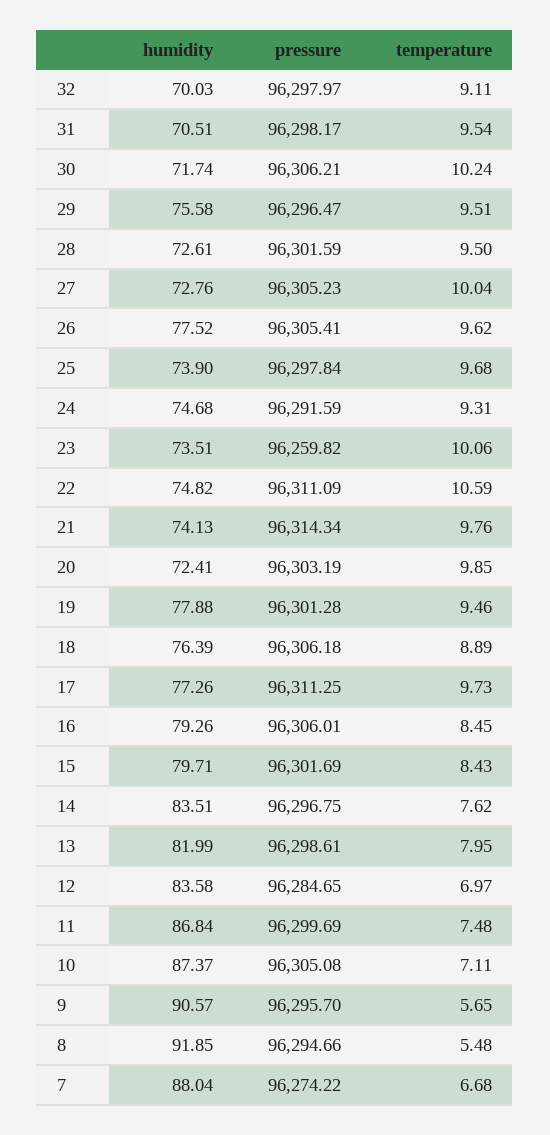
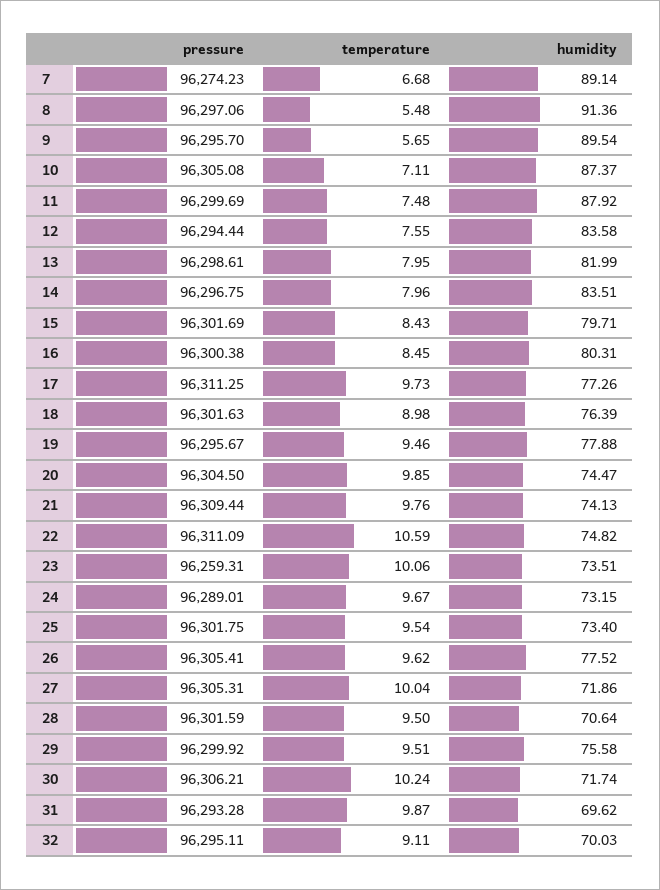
pressure, 32: 96297.97 -> 96295.11
humidity, 31: 70.51 -> 69.62
pressure, 31: 96298.17 -> 96293.28
temperature, 31: 9.54 -> 9.87
pressure, 29: 96296.47 -> 96299.92
humidity, 28: 72.61 -> 70.64
humidity, 27: 72.76 -> 71.86
pressure, 27: 96305.23 -> 96305.31
humidity, 25: 73.9 -> 73.4
pressure, 25: 96297.84 -> 96301.75
temperature, 25: 9.68 -> 9.54
humidity, 24: 74.68 -> 73.15
pressure, 24: 96291.59 -> 96289.01
temperature, 24: 9.31 -> 9.67
pressure, 23: 96259.82 -> 96259.31
pressure, 21: 96314.34 -> 96309.44
humidity, 20: 72.41 -> 74.47
pressure, 20: 96303.19 -> 96304.5
pressure, 19: 96301.28 -> 96295.67
pressure, 18: 96306.18 -> 96301.63
temperature, 18: 8.89 -> 8.98
humidity, 16: 79.26 -> 80.31
pressure, 16: 96306.01 -> 96300.38
temperature, 14: 7.62 -> 7.96
pressure, 12: 96284.65 -> 96294.44
temperature, 12: 6.97 -> 7.55
humidity, 11: 86.84 -> 87.92
humidity, 9: 90.57 -> 89.54
humidity, 8: 91.85 -> 91.36
pressure, 8: 96294.66 -> 96297.06
humidity, 7: 88.04 -> 89.14
pressure, 7: 96274.22 -> 96274.23

